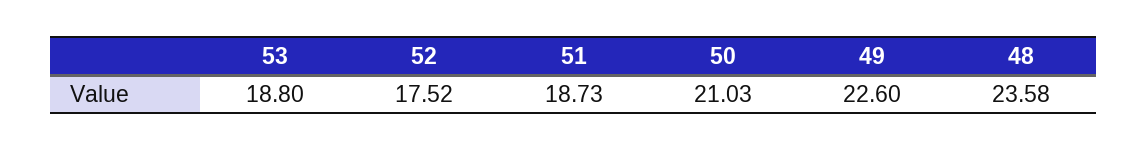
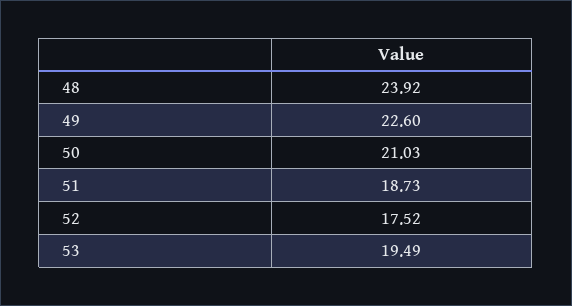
53: 18.8 -> 19.49
48: 23.58 -> 23.92

